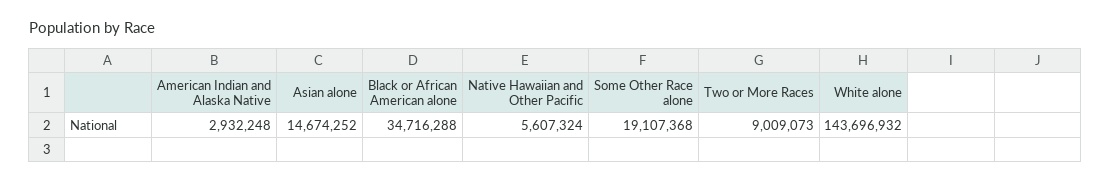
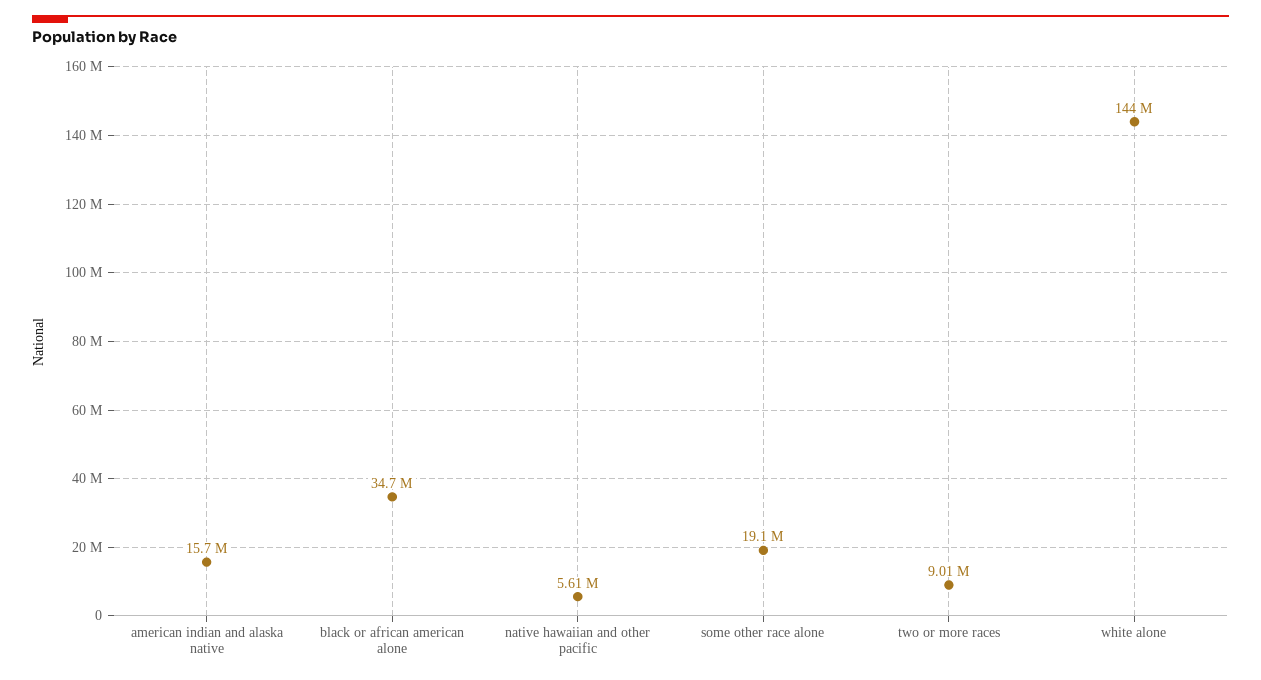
American Indian and Alaska Native: 2932248 -> 15700000
Asian alone: 14674252 -> none

